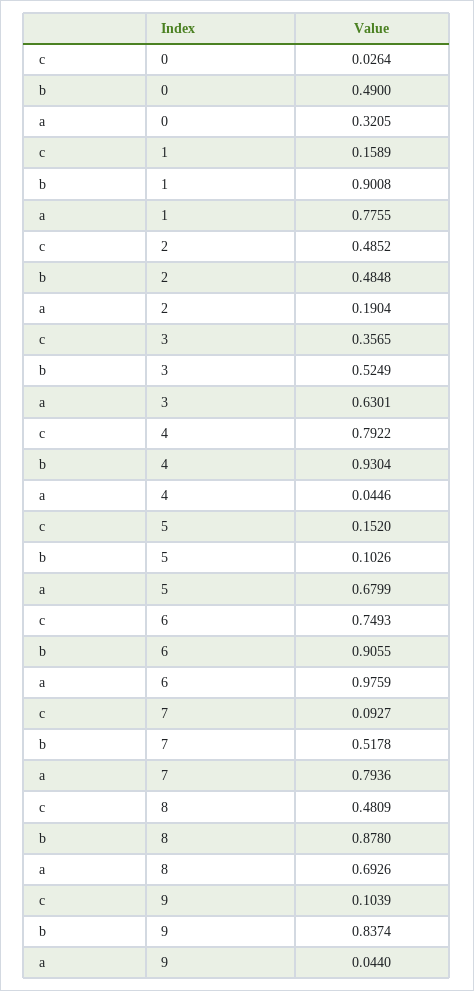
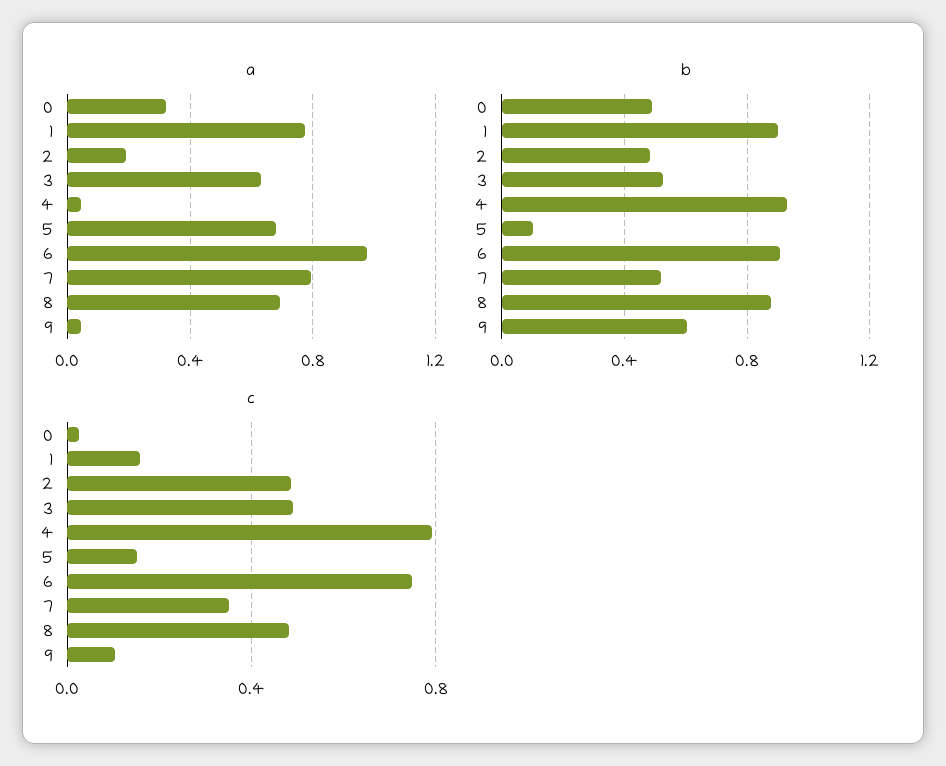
c, 3: 0.3565 -> 0.5
c, 7: 0.0927 -> 0.35
b, 9: 0.8374 -> 0.6

